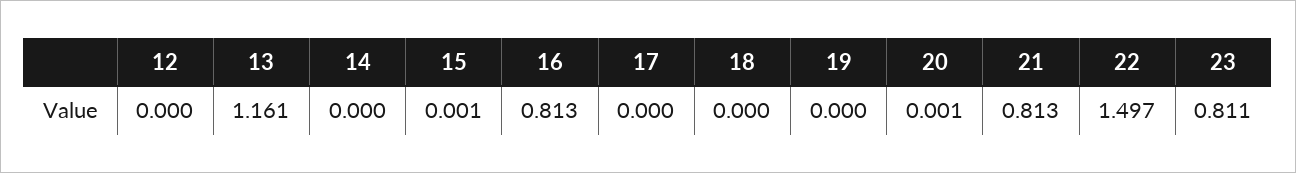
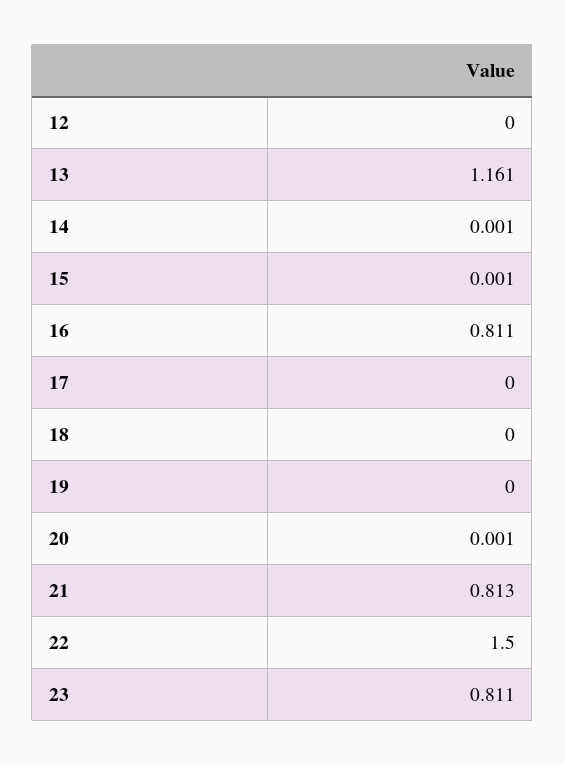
14: 0 -> 0.001
16: 0.813 -> 0.811
22: 1.497 -> 1.5

